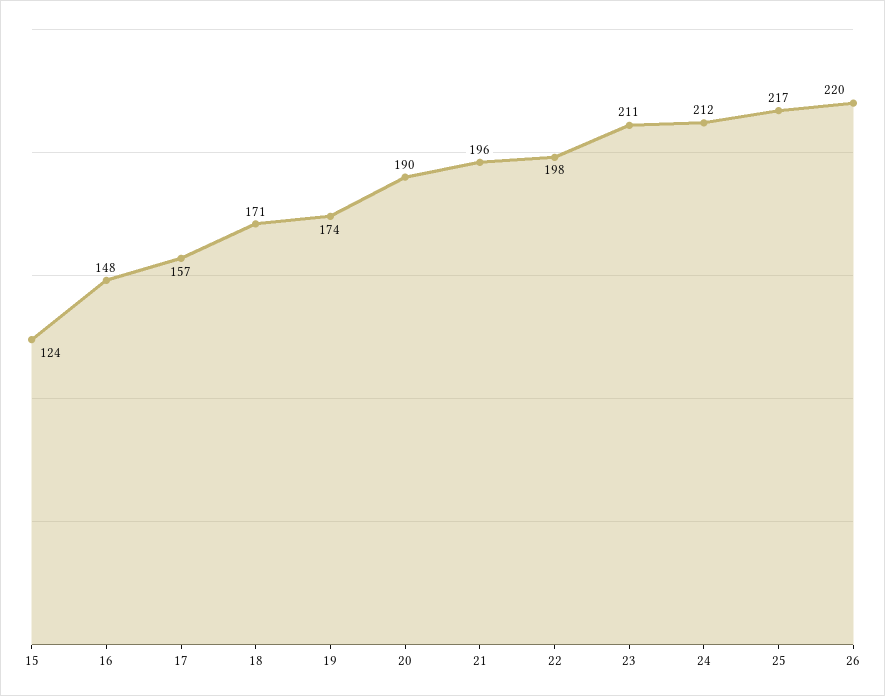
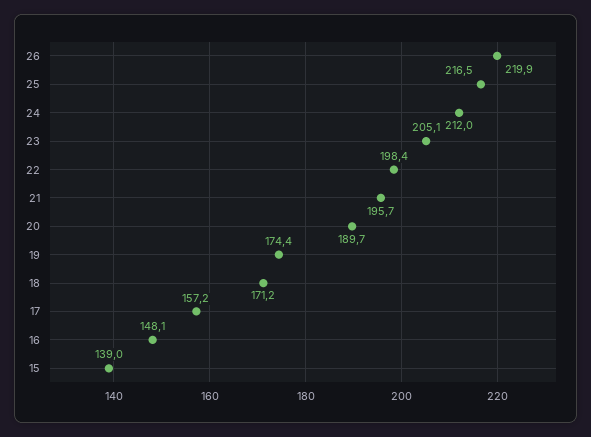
15: 124 -> 139
23: 211 -> 205.1

